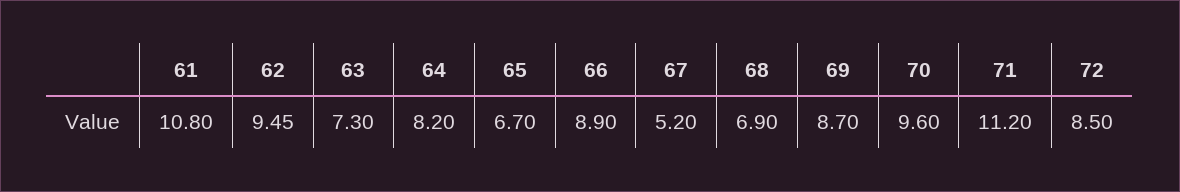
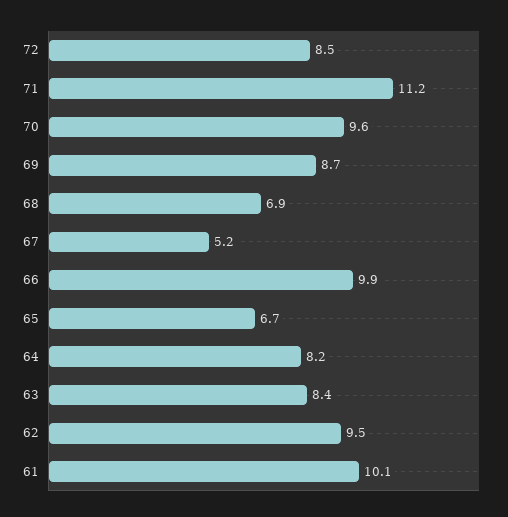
61: 10.8 -> 10.1
63: 7.3 -> 8.4
66: 8.9 -> 9.9

